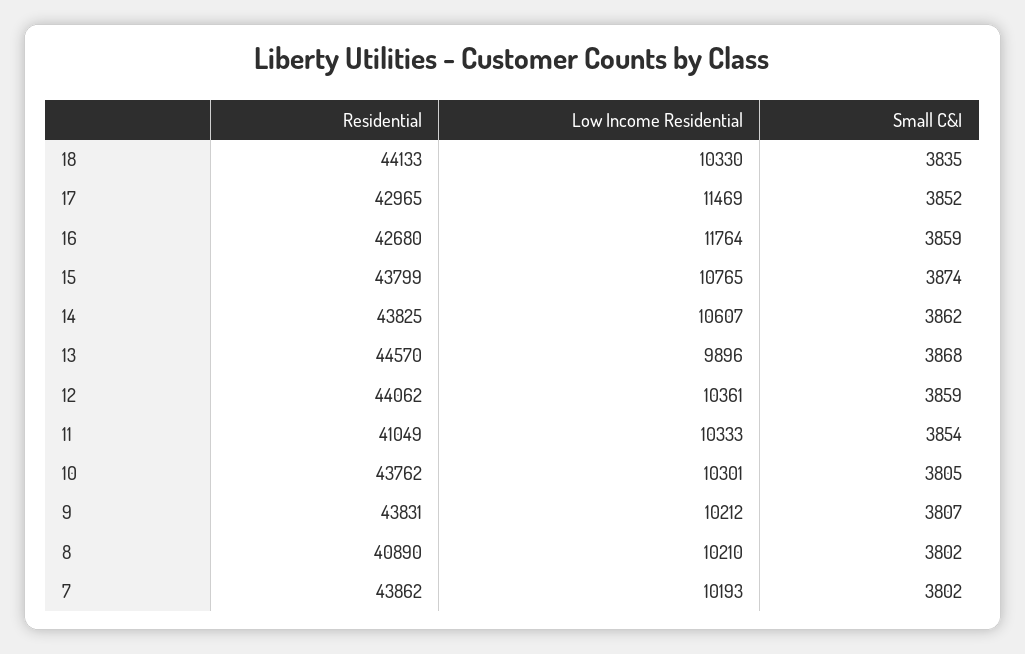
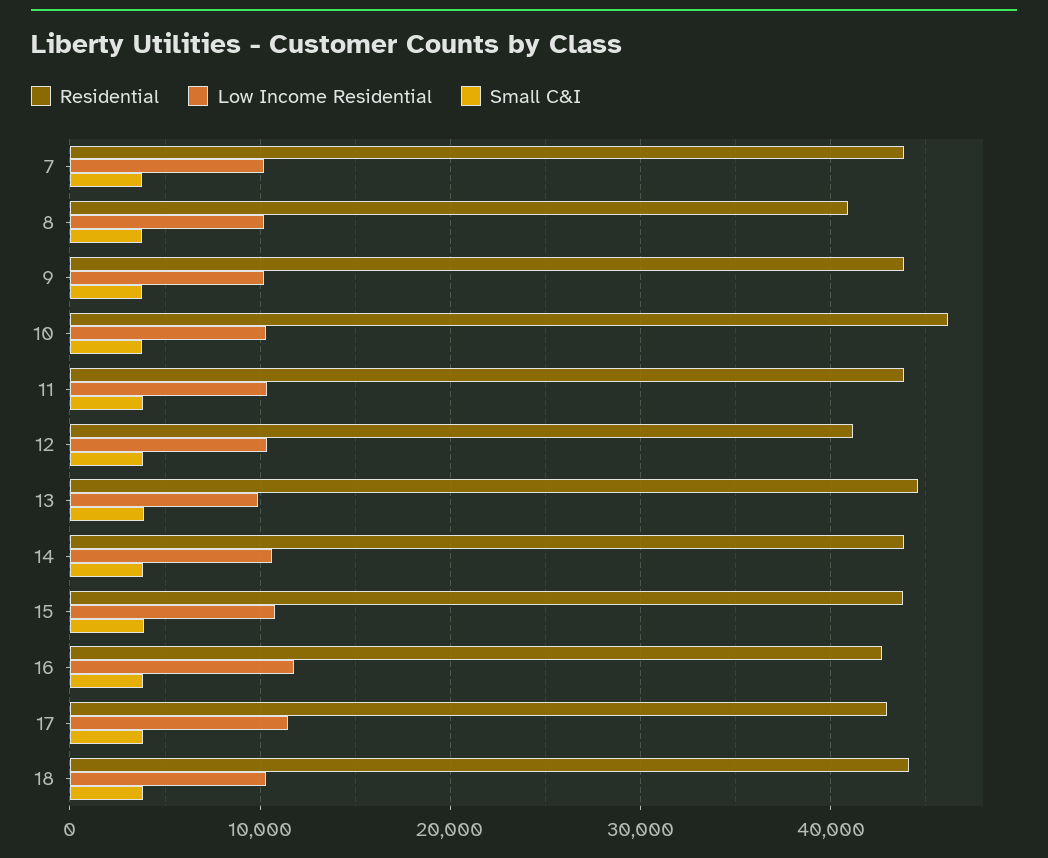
Residential, 12: 44062 -> 41000
Residential, 11: 41049 -> 44000
Residential, 10: 43762 -> 46000

